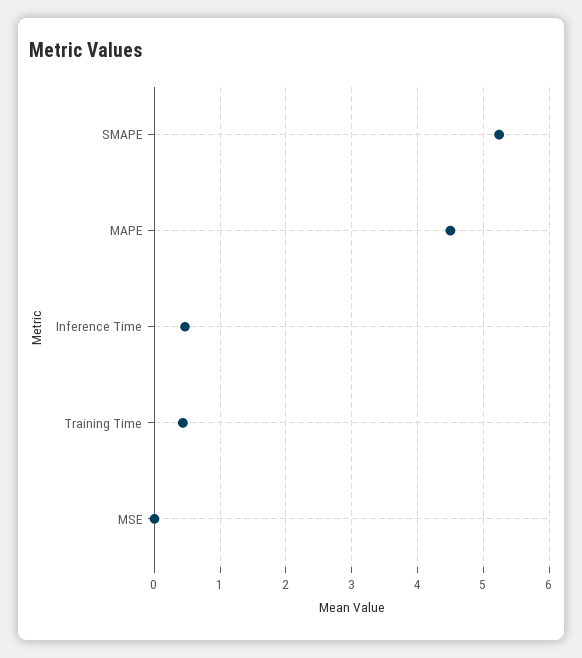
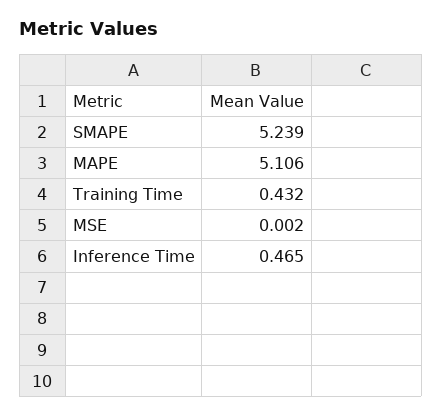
MAPE: 4.5 -> 5.106

